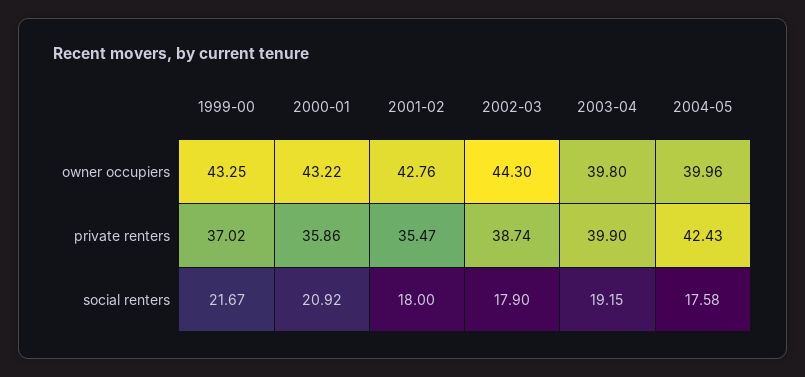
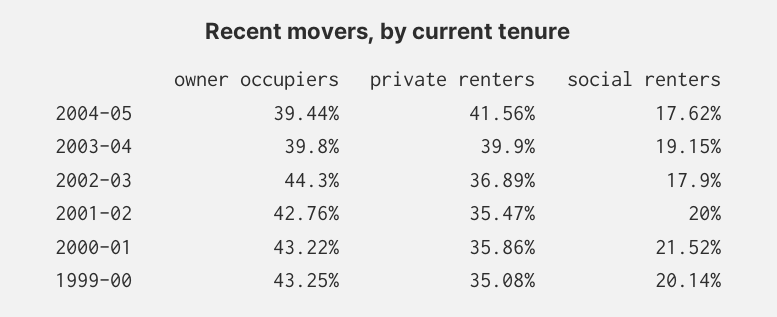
2004-05, owner occupiers: 39.96 -> 39.44
1999-00, private renters: 37.02 -> 35.08
2002-03, private renters: 38.74 -> 36.89
2004-05, private renters: 42.43 -> 41.56
1999-00, social renters: 21.67 -> 20.14
2000-01, social renters: 20.92 -> 21.52
2001-02, social renters: 18 -> 20
2004-05, social renters: 17.58 -> 17.62

